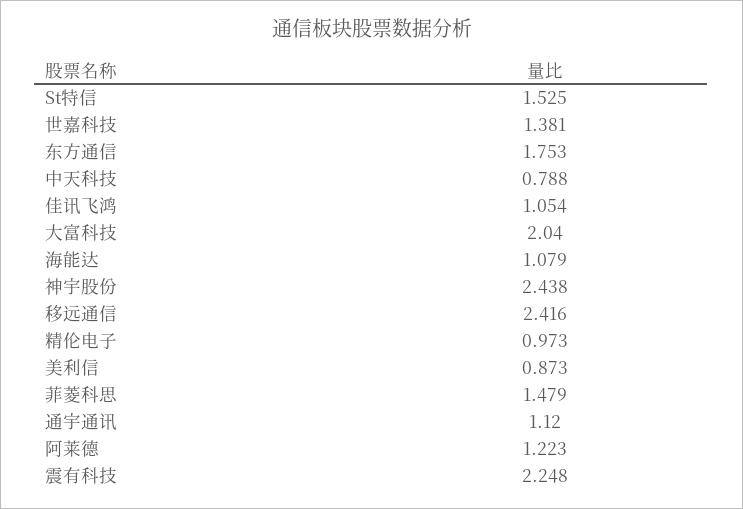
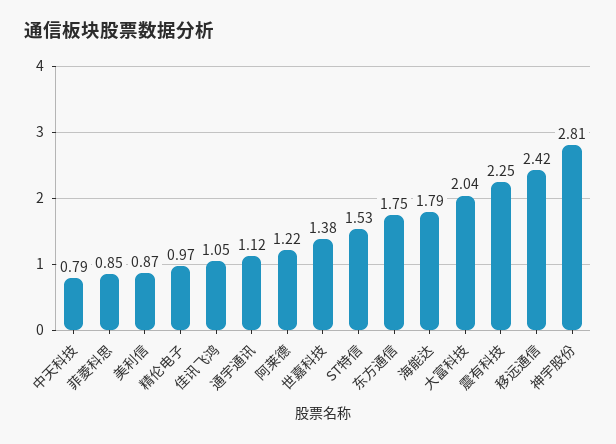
海能达: 1.079 -> 1.79
神宇股份: 2.438 -> 2.81
菲菱科思: 1.479 -> 0.85

